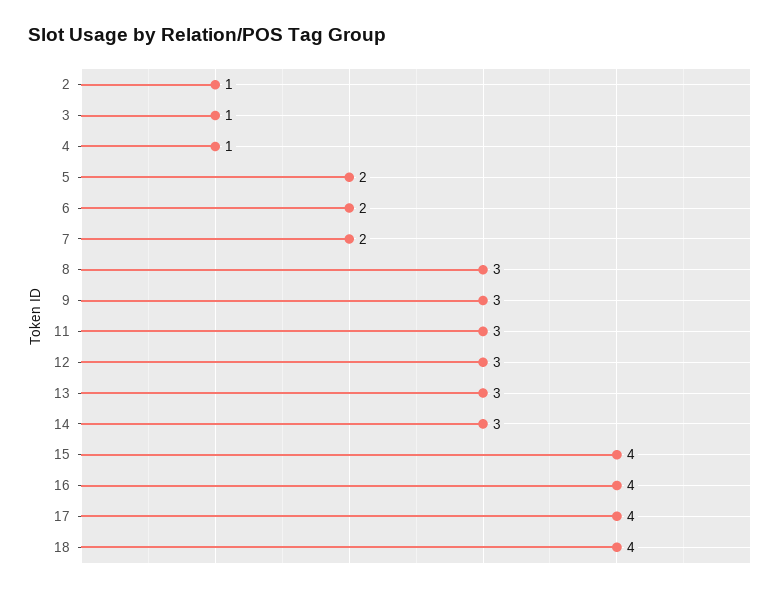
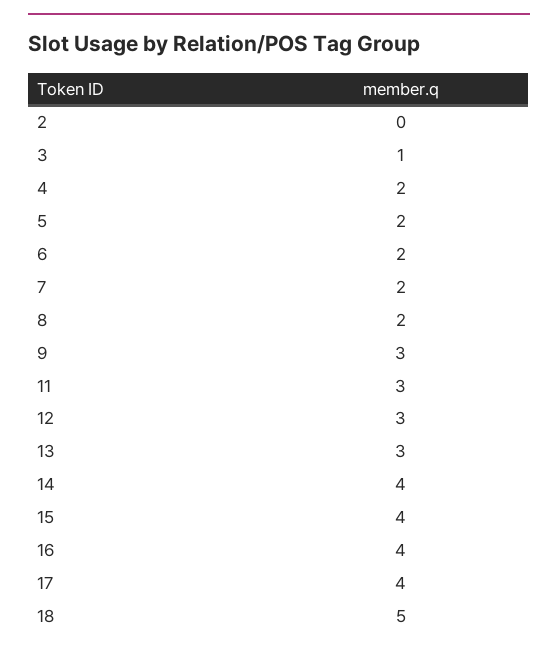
2: 1 -> 0
4: 1 -> 2
8: 3 -> 2
14: 3 -> 4
18: 4 -> 5

